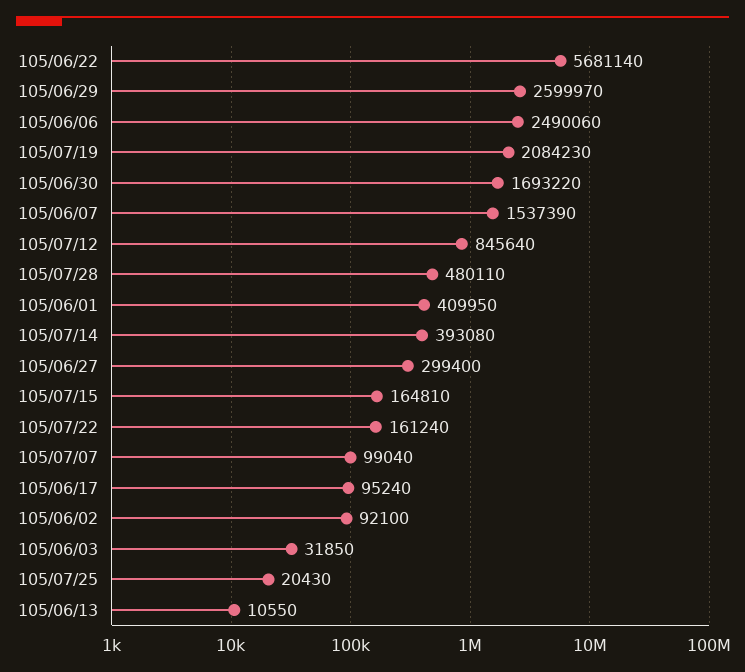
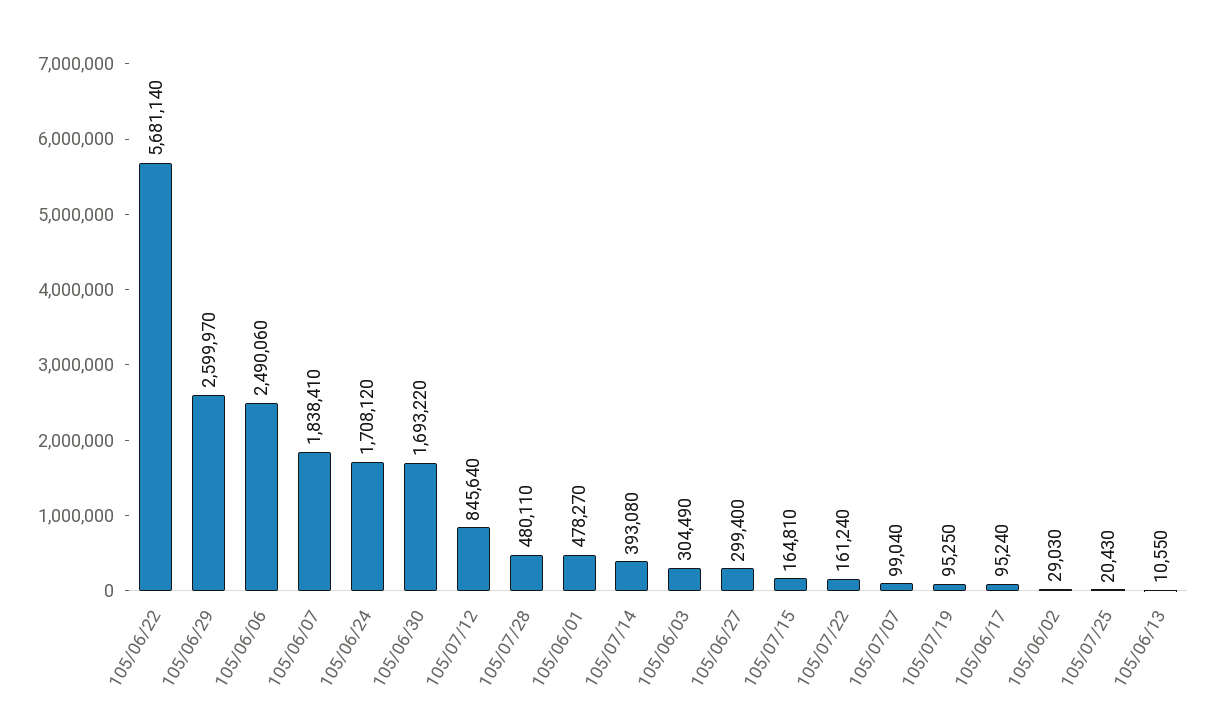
105/07/19: 2084230 -> 95250
105/06/07: 1537390 -> 1838410
105/06/01: 409950 -> 478270
105/06/02: 92100 -> 29030
105/06/03: 31850 -> 304490
105/06/24: none -> 1708120

